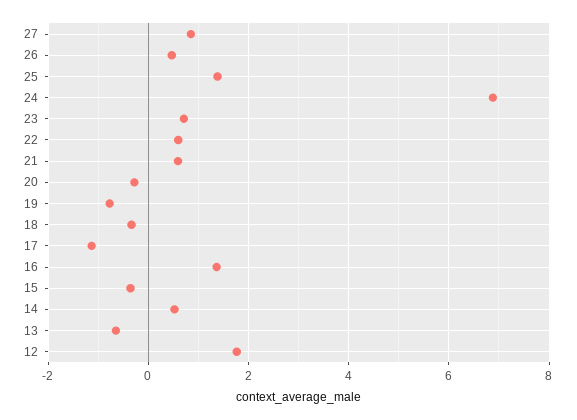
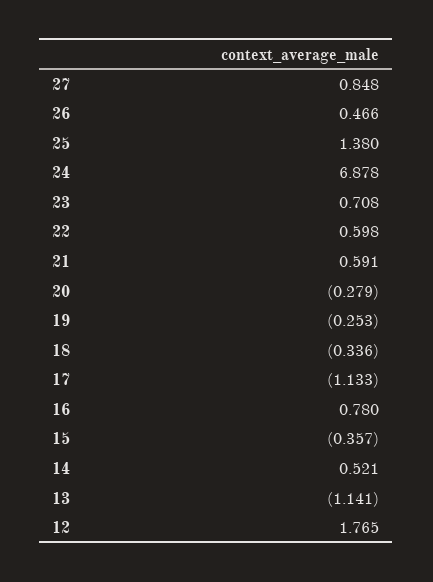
19: -0.8 -> -0.253
16: 1.4 -> 0.78
13: -0.6 -> -1.141

